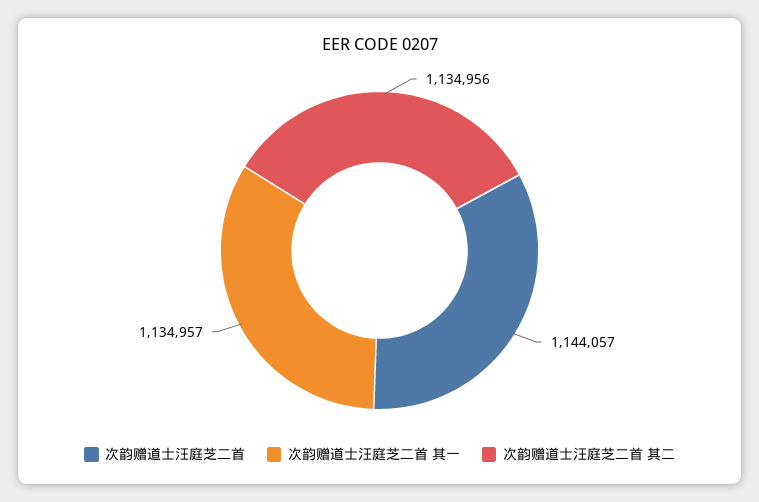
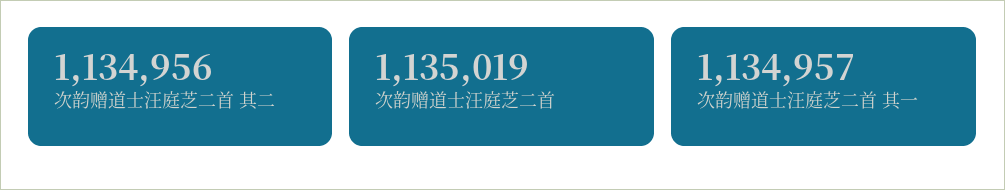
次韵赠道士汪庭芝二首: 1144057 -> 1135019

